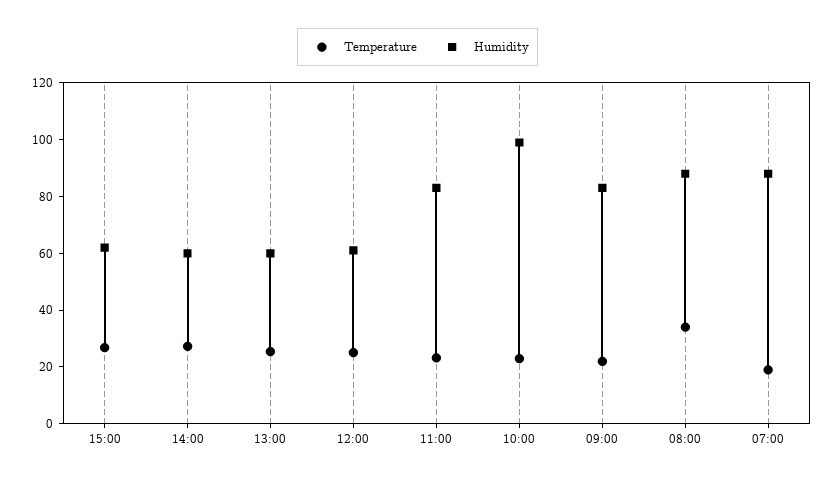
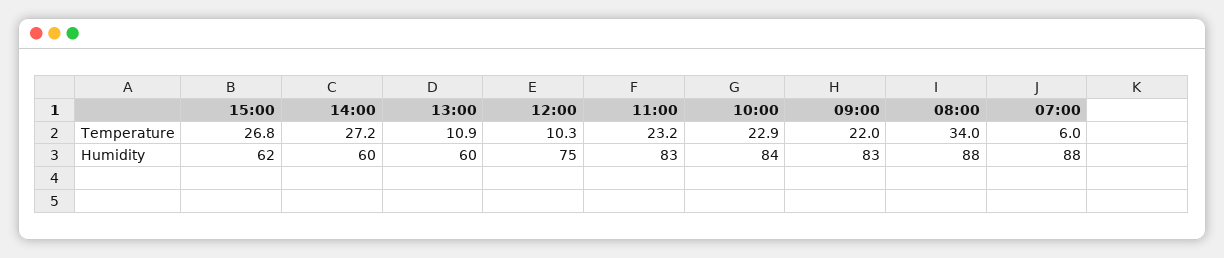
Temperature, 13:00: 25 -> 10.9
Temperature, 12:00: 25 -> 10.3
Humidity, 12:00: 60 -> 75
Humidity, 10:00: 100 -> 84
Temperature, 07:00: 20 -> 6

